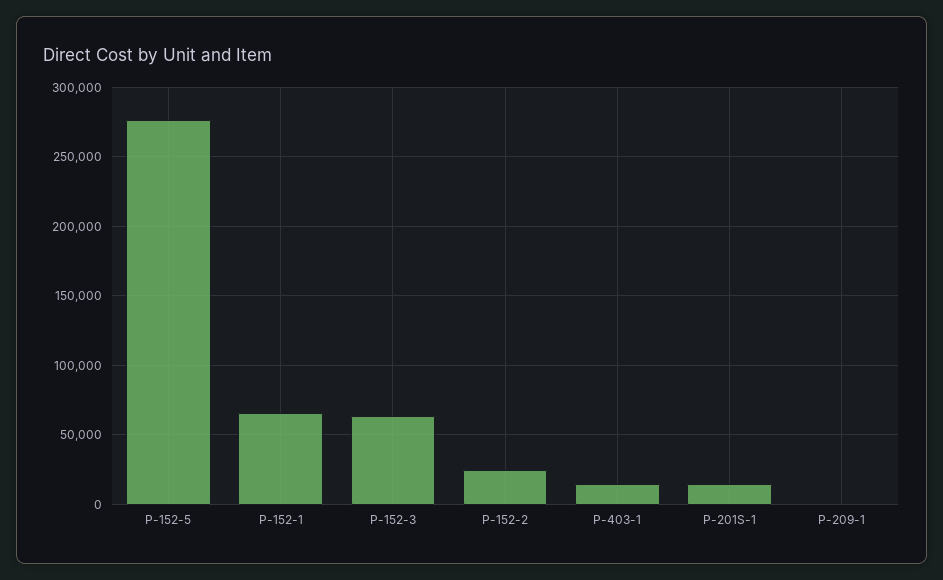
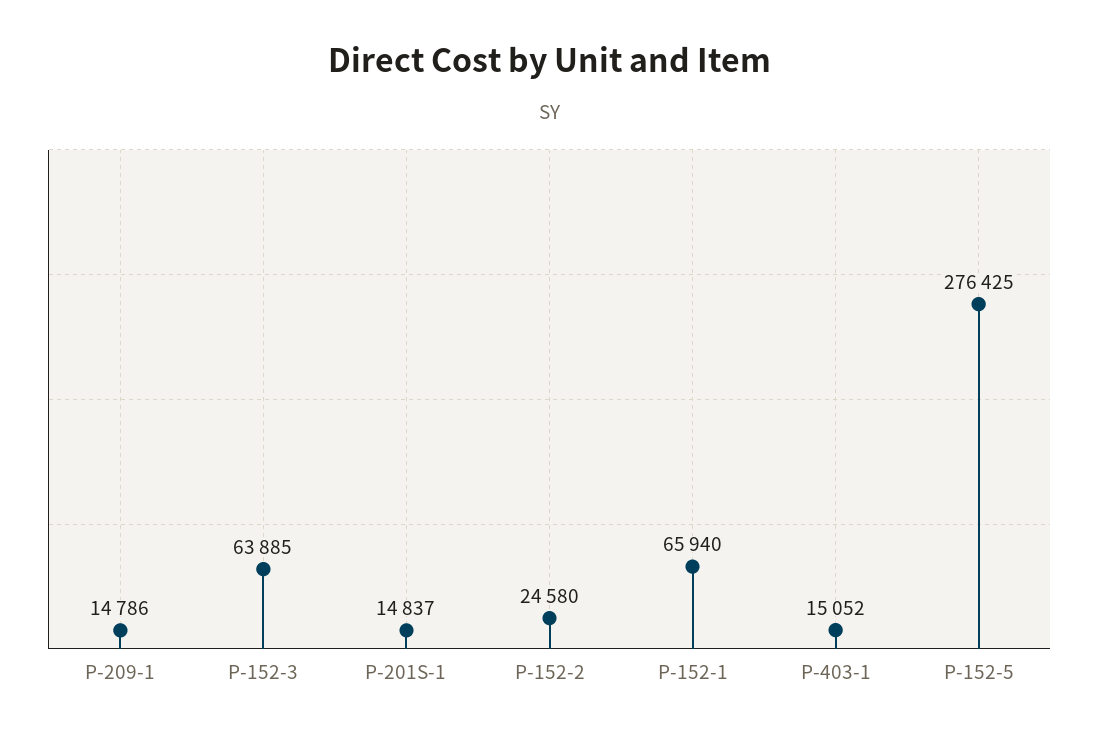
P-209-1: 0 -> 14786

